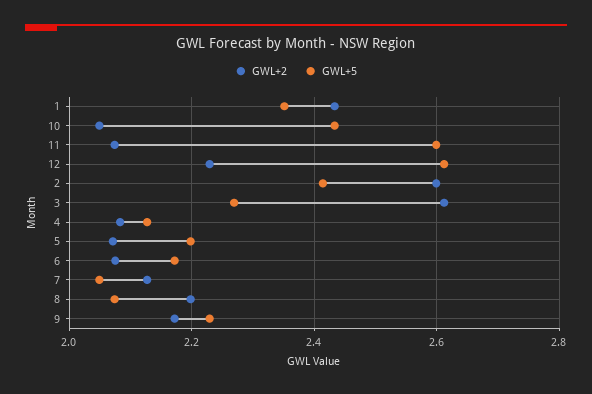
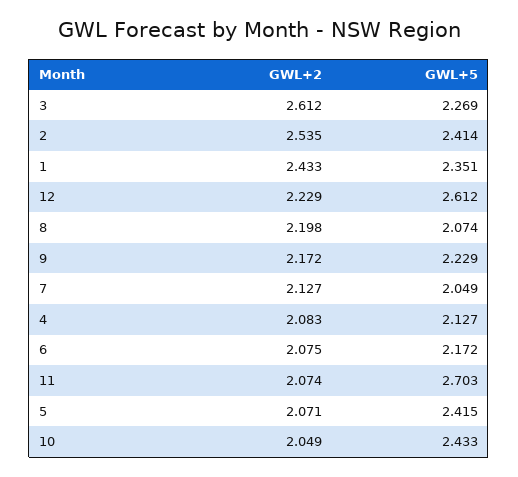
GWL+5, 11: 2.6 -> 2.703
GWL+2, 2: 2.6 -> 2.535
GWL+5, 5: 2.2 -> 2.415

